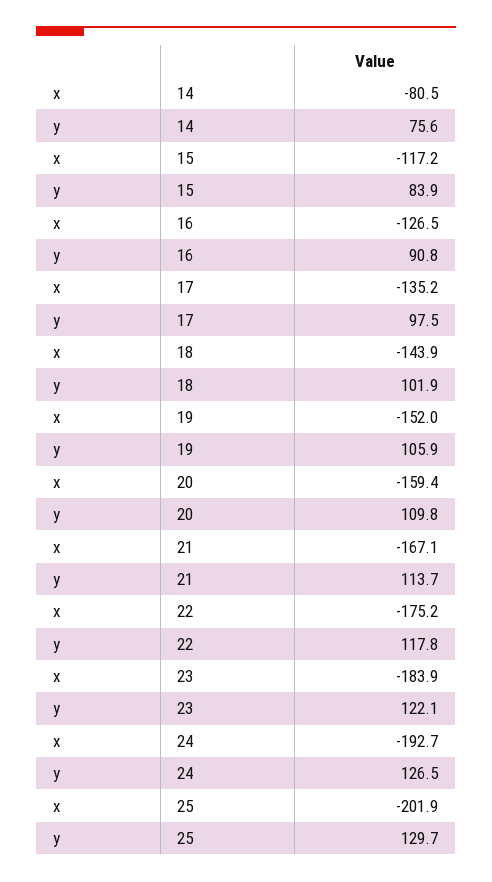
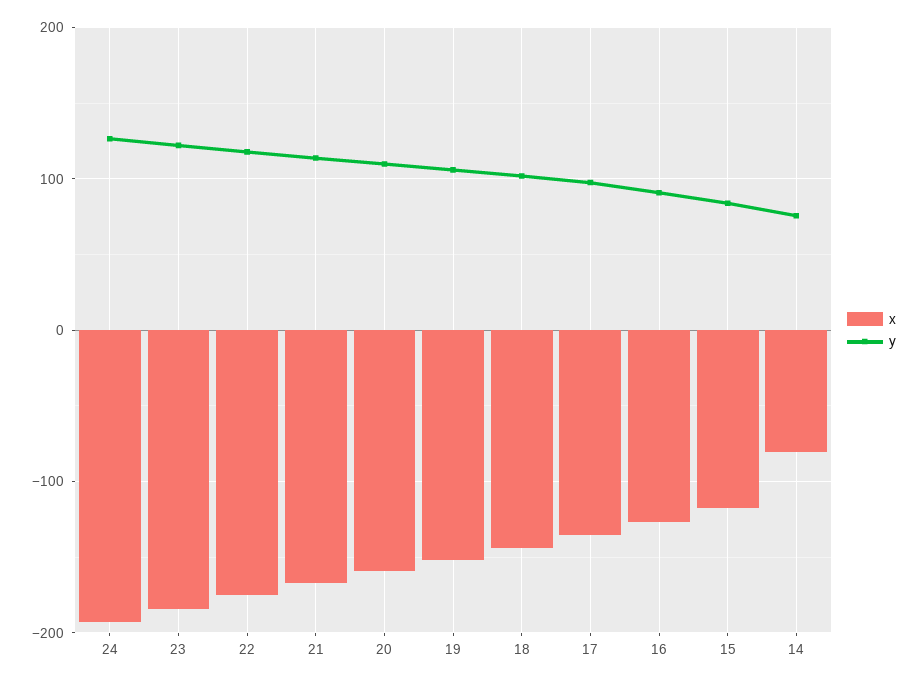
x, 25: -201.9 -> none
y, 25: 129.7 -> none

